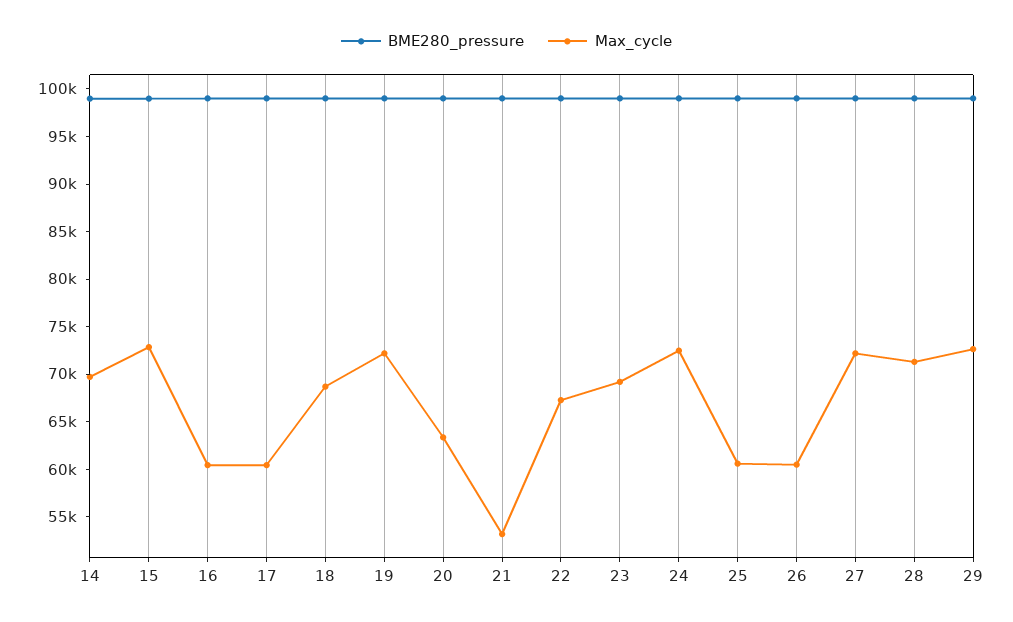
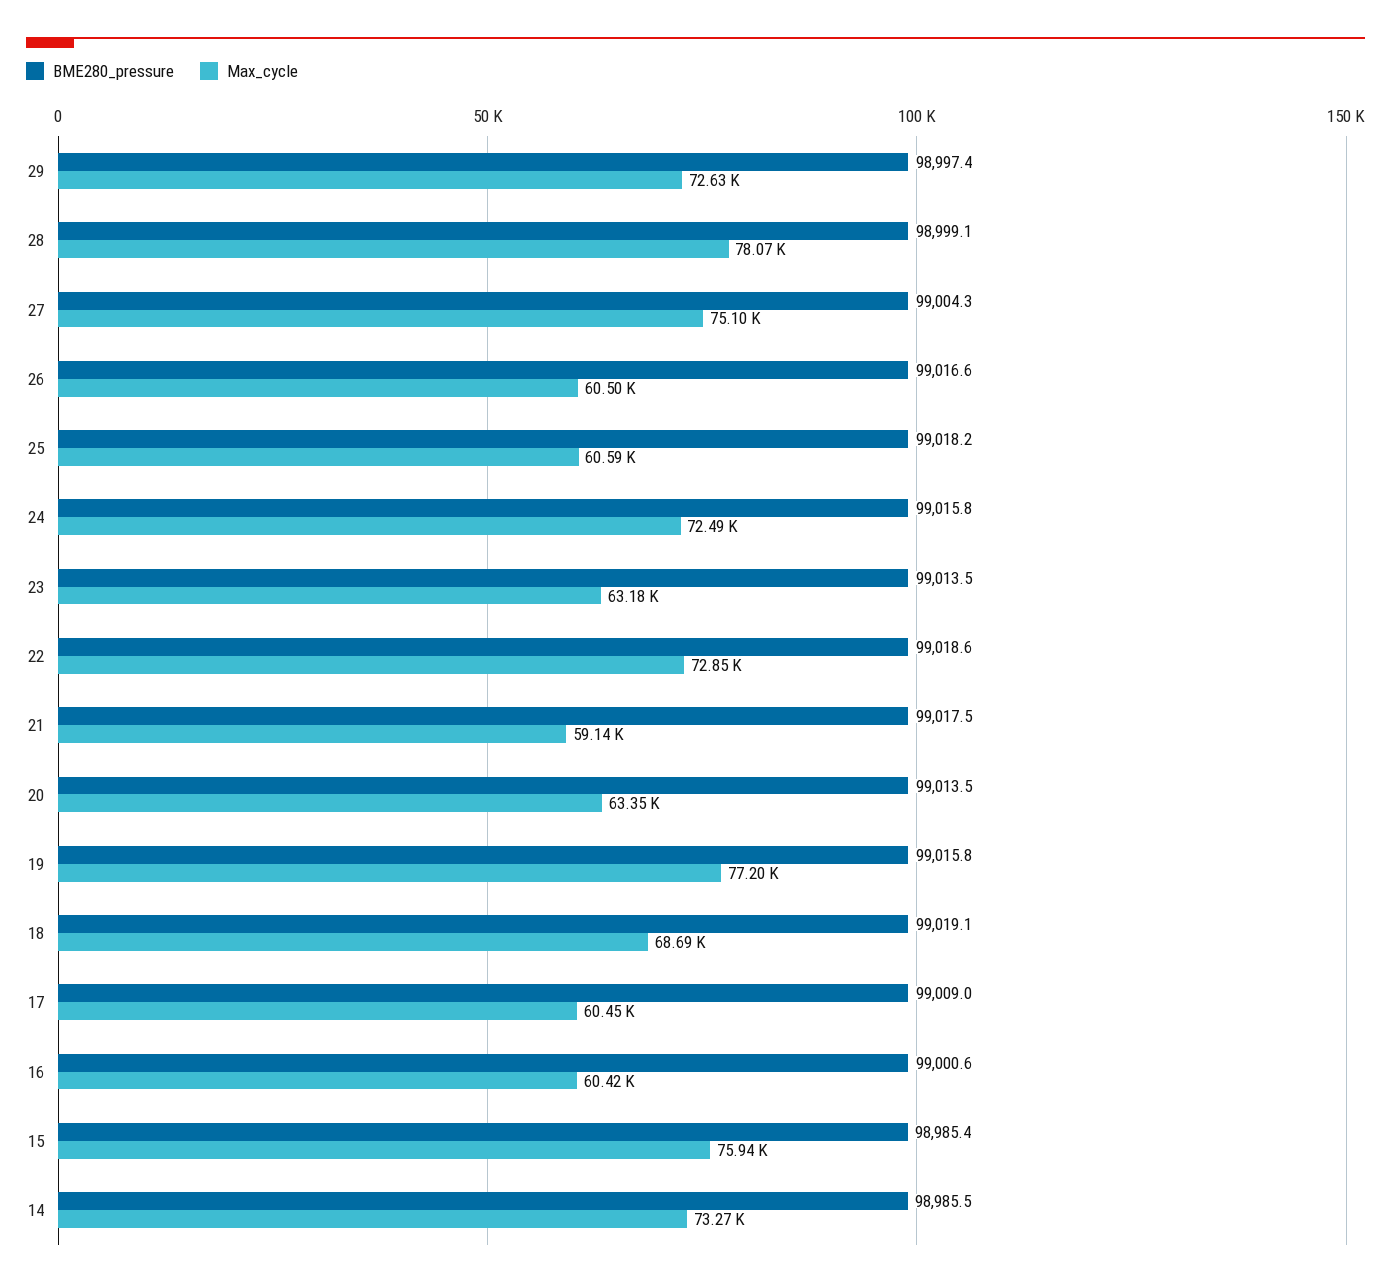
Max_cycle, 14: 70000 -> 73270
Max_cycle, 15: 73000 -> 75940
Max_cycle, 19: 72000 -> 77200
Max_cycle, 21: 53000 -> 59140
Max_cycle, 22: 67000 -> 72850
Max_cycle, 23: 69000 -> 63180
Max_cycle, 27: 72000 -> 75100
Max_cycle, 28: 71000 -> 78070

